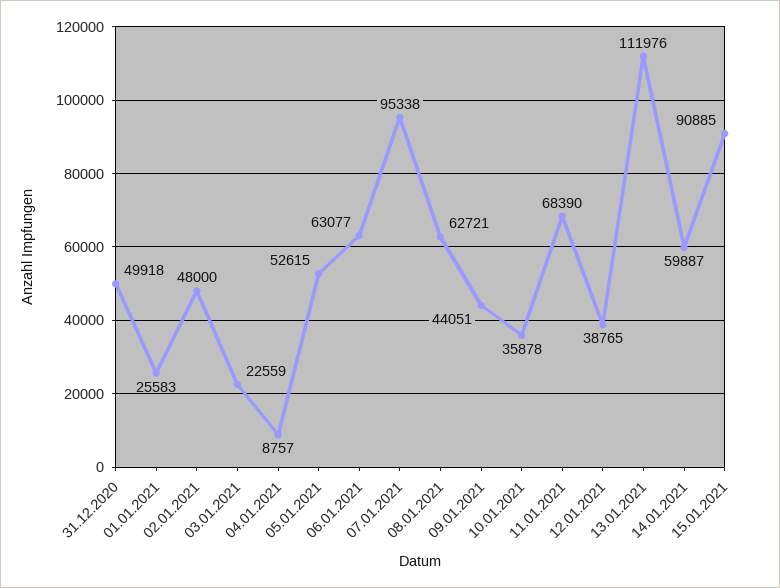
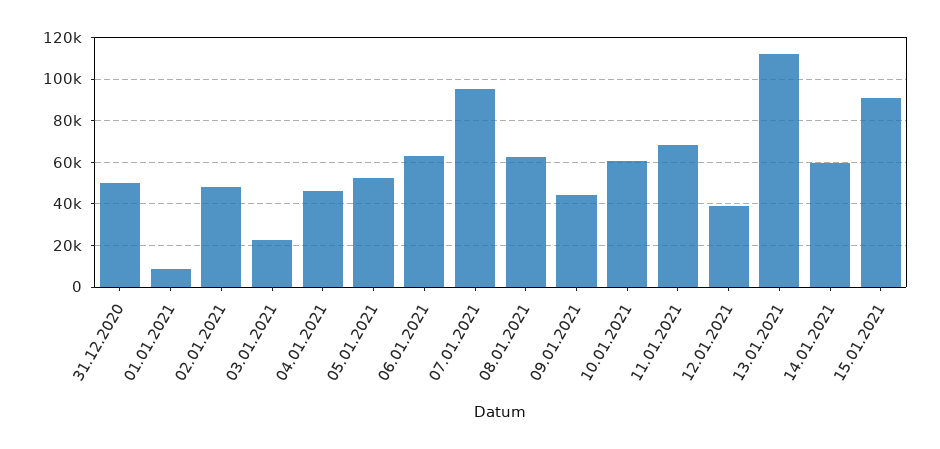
01.01.2021: 25583 -> 10000
04.01.2021: 8757 -> 45000
10.01.2021: 35878 -> 60000

